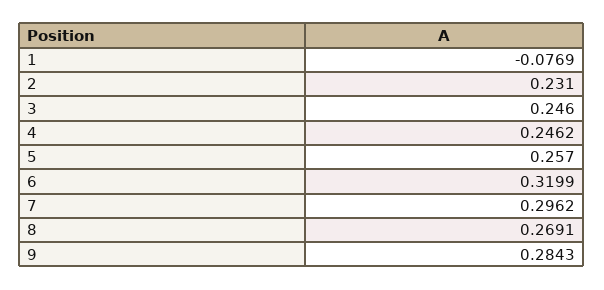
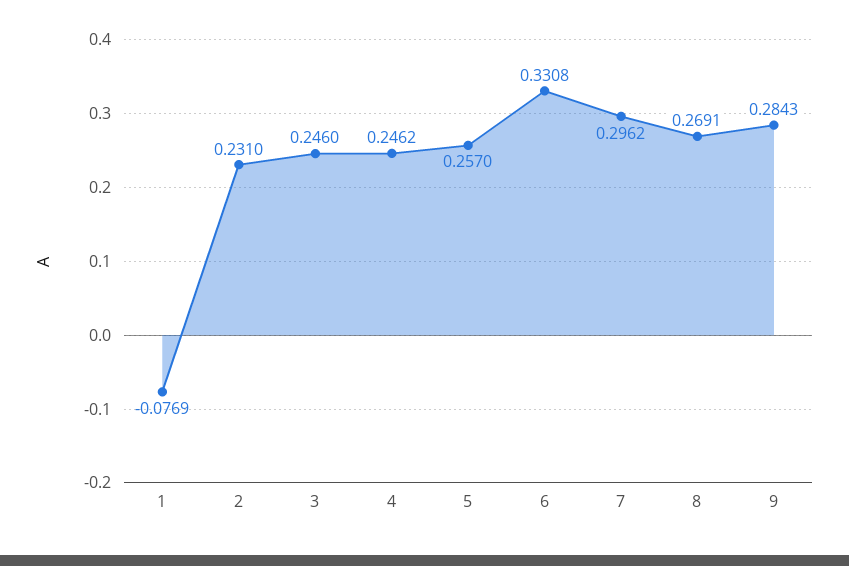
6: 0.3199 -> 0.3308

